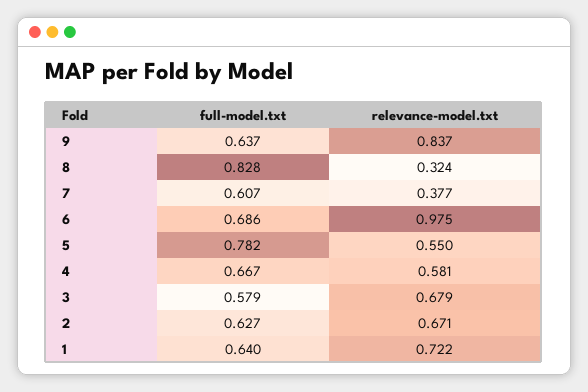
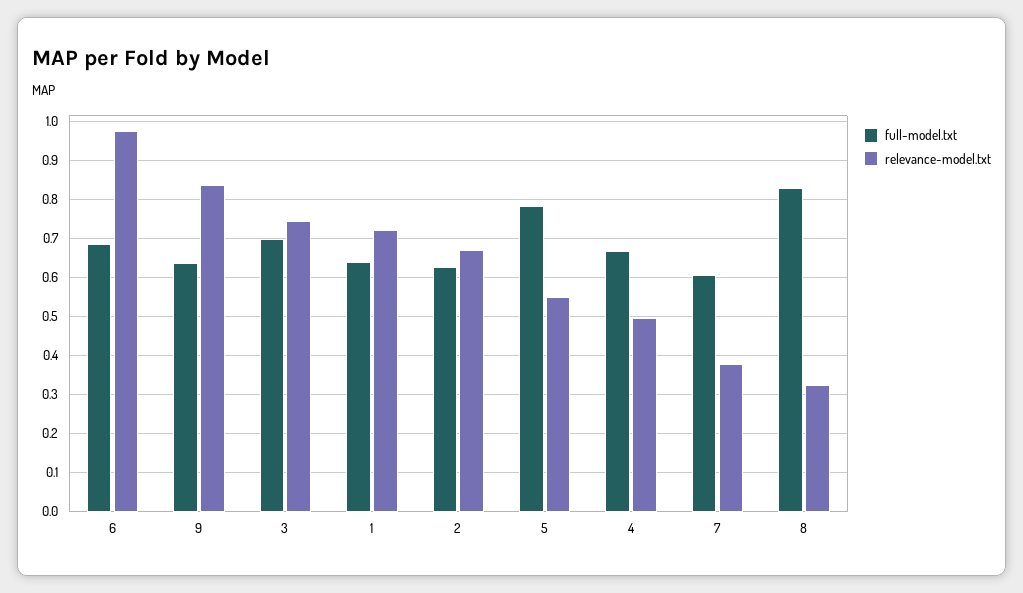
relevance-model.txt, 4: 0.581 -> 0.5
full-model.txt, 3: 0.579 -> 0.7
relevance-model.txt, 3: 0.679 -> 0.74

